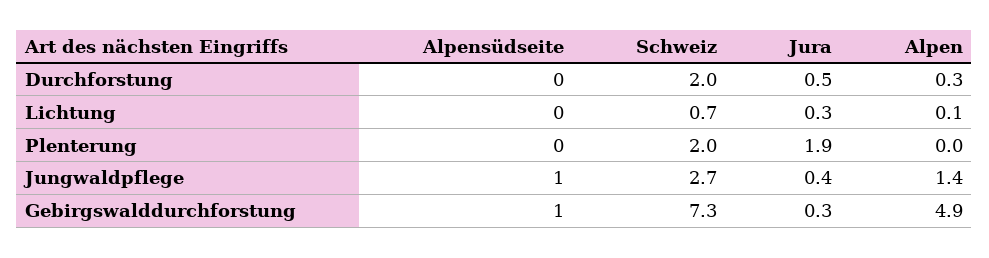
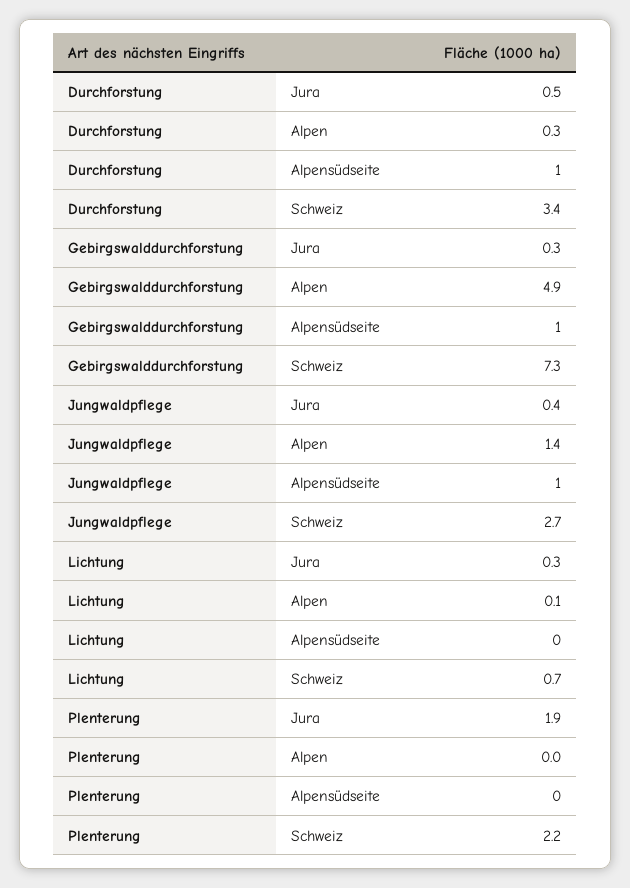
Alpensüdseite, Durchforstung: 0 -> 1
Schweiz, Durchforstung: 2 -> 3.4
Schweiz, Plenterung: 2 -> 2.2

